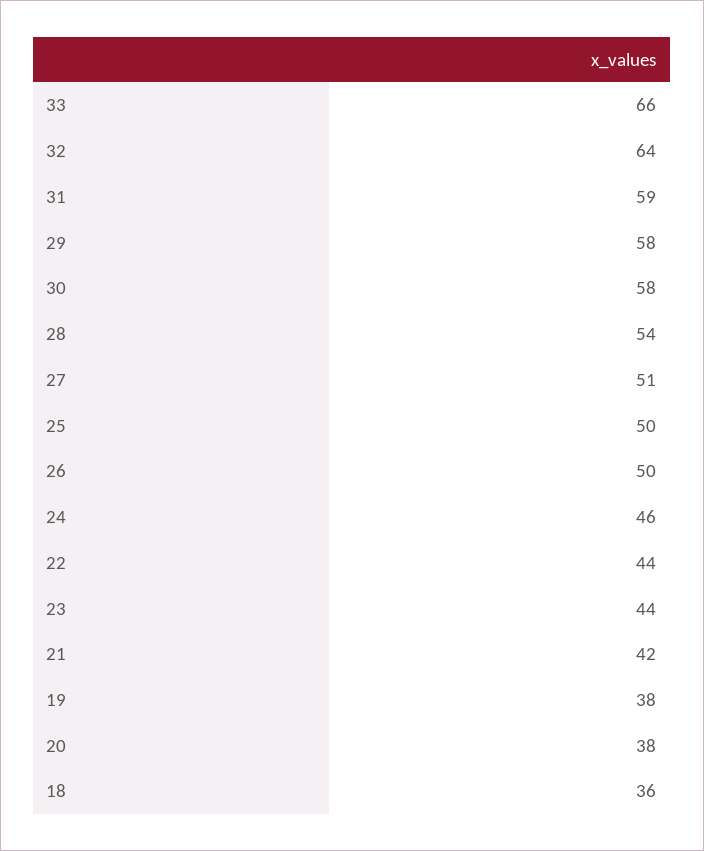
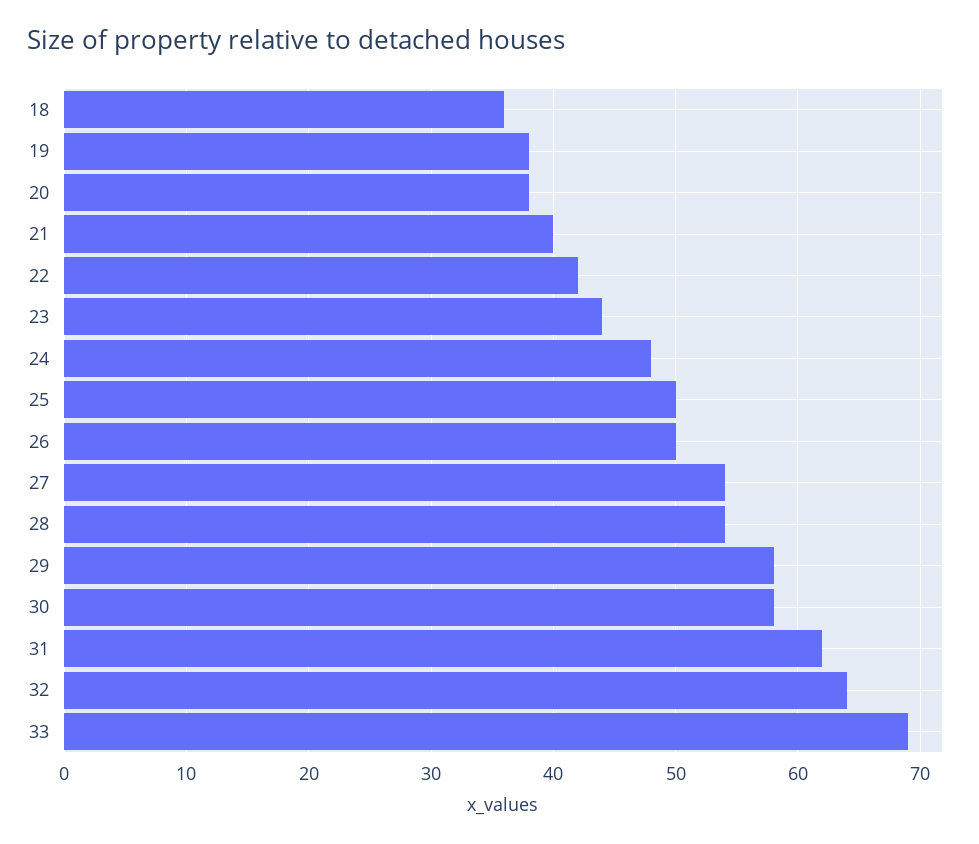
33: 66 -> 69
31: 59 -> 62
27: 51 -> 54
24: 46 -> 48
22: 44 -> 42
21: 42 -> 40

